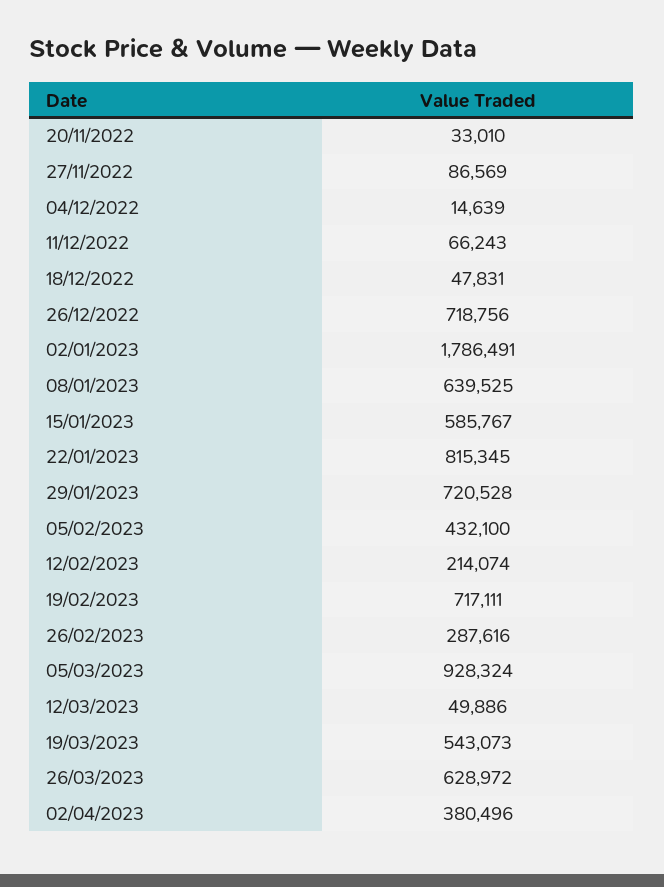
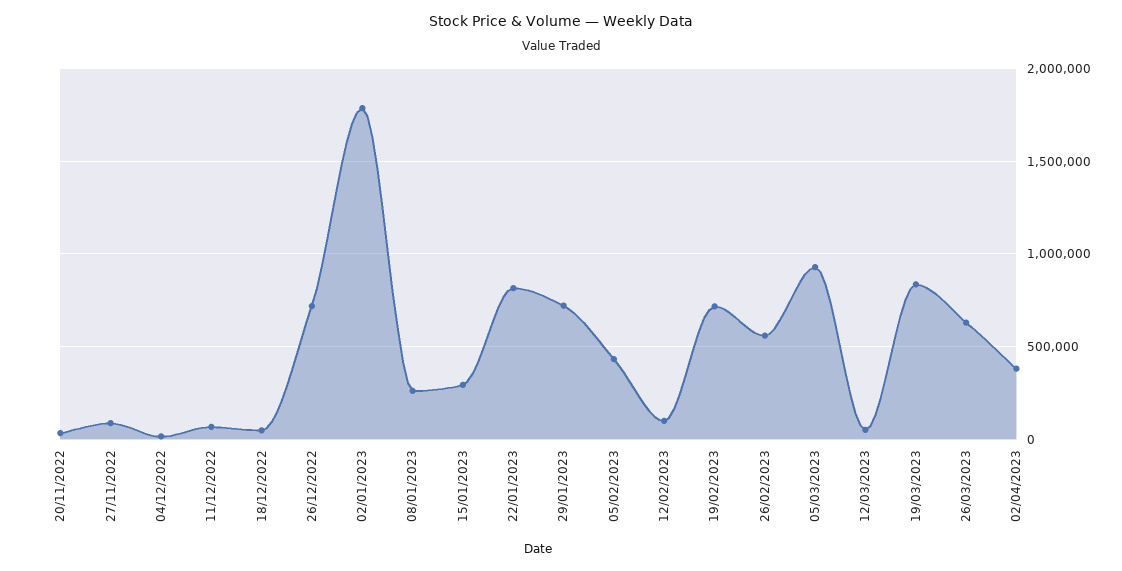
08/01/2023: 639525 -> 250000
15/01/2023: 585767 -> 300000
12/02/2023: 214074 -> 100000
26/02/2023: 287616 -> 550000
19/03/2023: 543073 -> 850000

